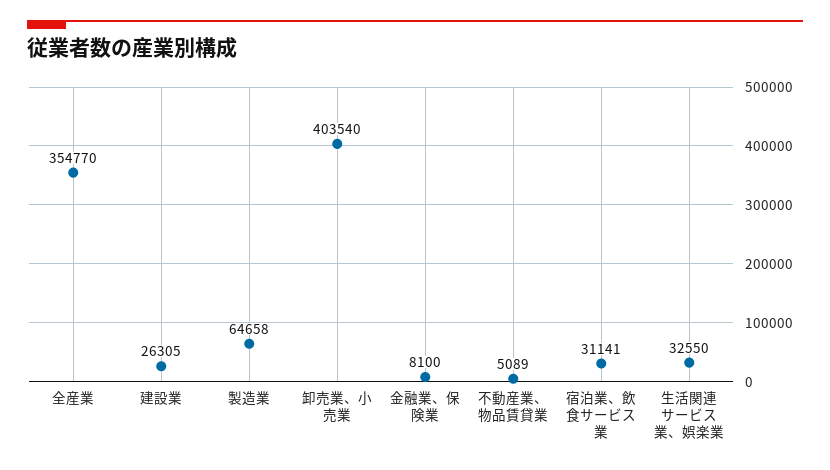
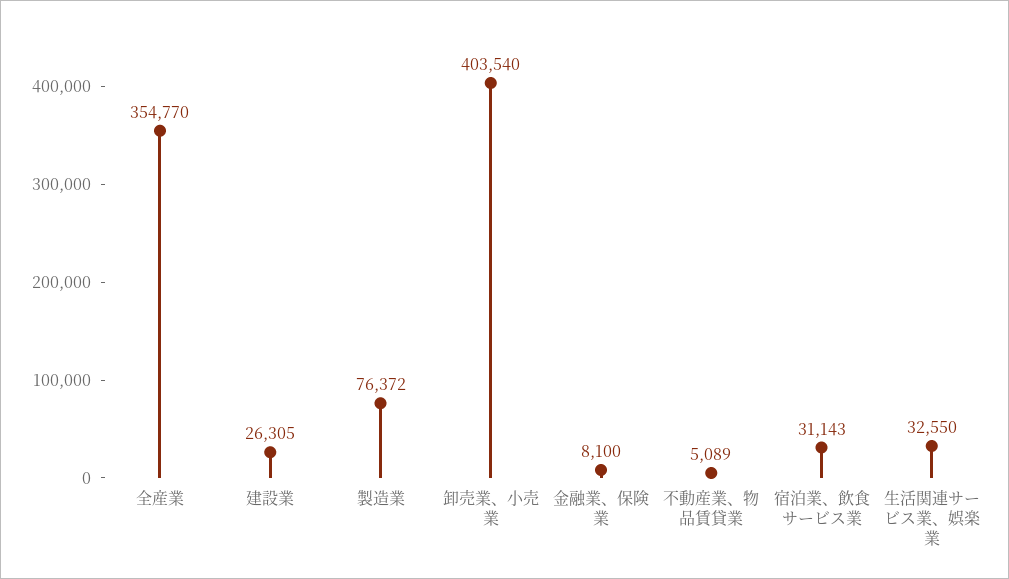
製造業: 64658 -> 76372
宿泊業、飲食サービス業: 31141 -> 31143

